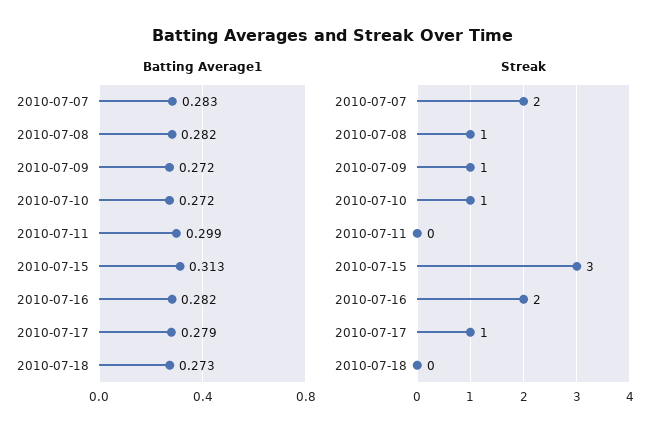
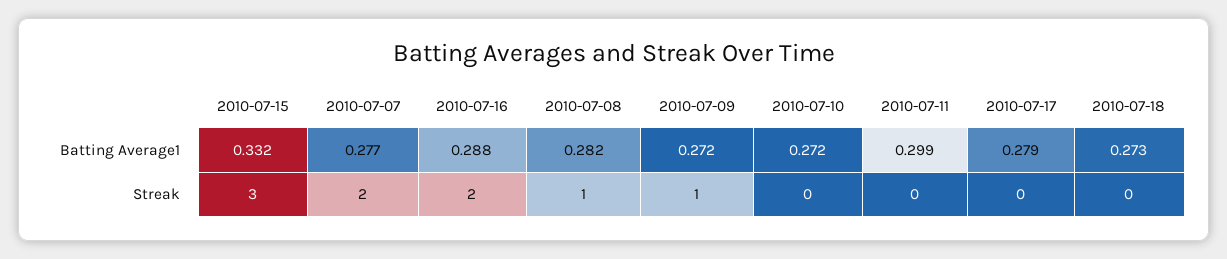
Batting Average1, 2010-07-07: 0.283 -> 0.277
Batting Average1, 2010-07-15: 0.313 -> 0.332
Batting Average1, 2010-07-16: 0.282 -> 0.288
Streak, 2010-07-10: 1 -> 0
Streak, 2010-07-17: 1 -> 0

